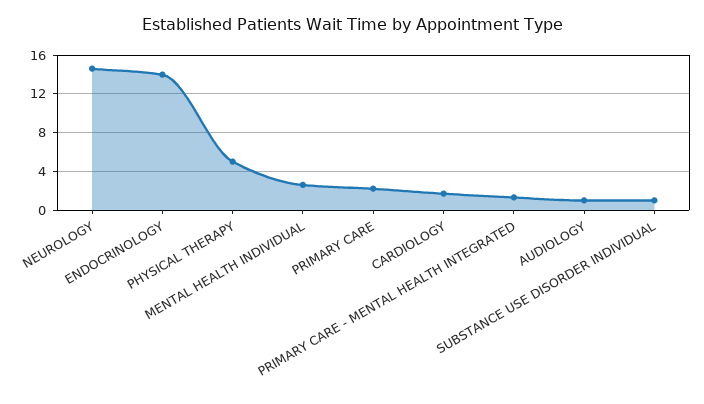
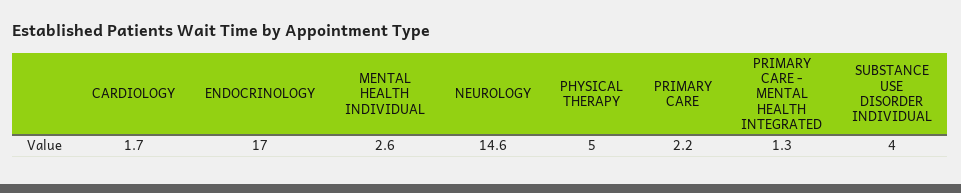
ENDOCRINOLOGY: 14 -> 17
AUDIOLOGY: 1 -> none
SUBSTANCE USE DISORDER INDIVIDUAL: 1 -> 4

